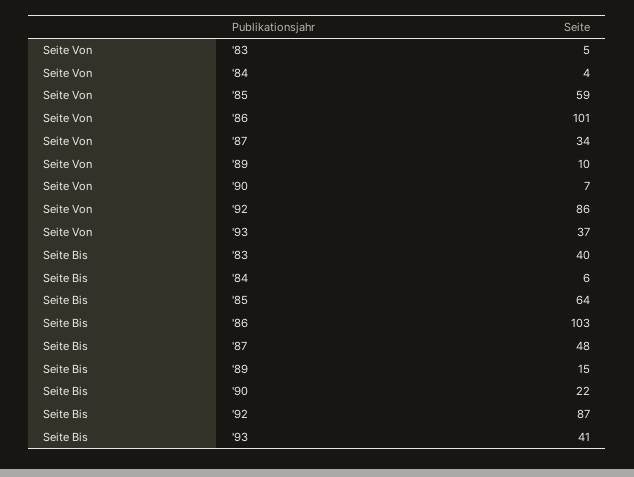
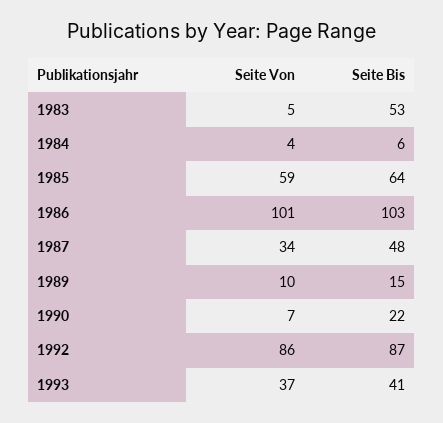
Seite Bis, '83: 40 -> 53

